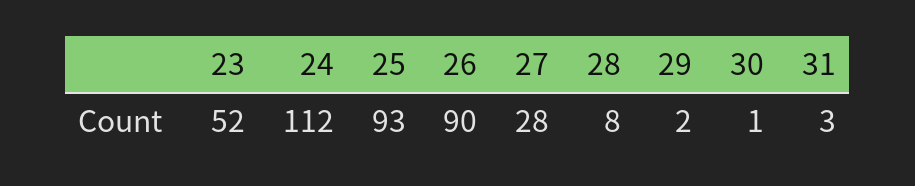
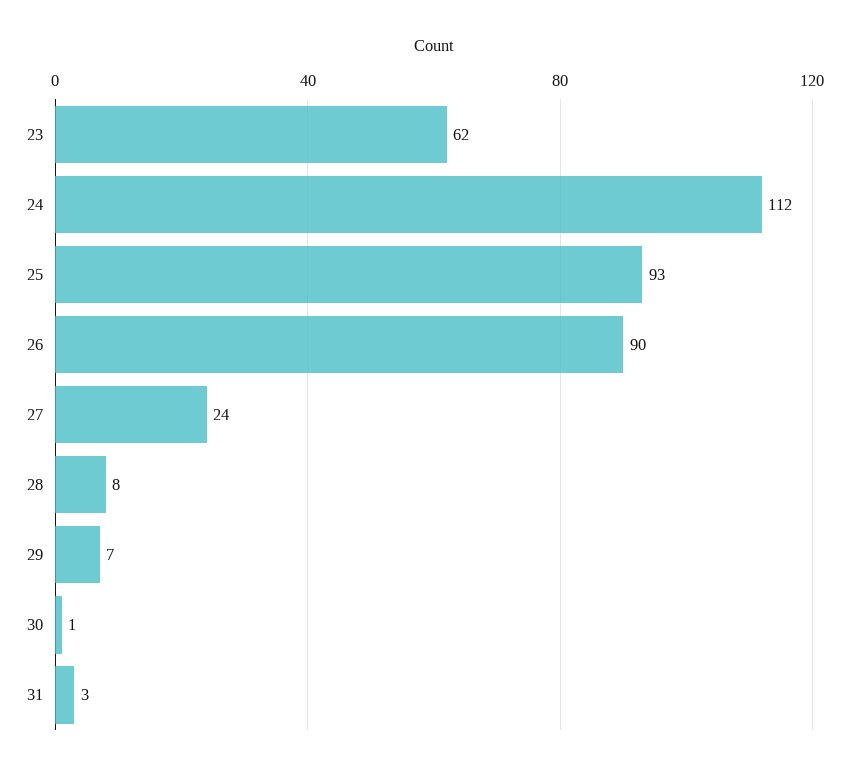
23: 52 -> 62
27: 28 -> 24
29: 2 -> 7

